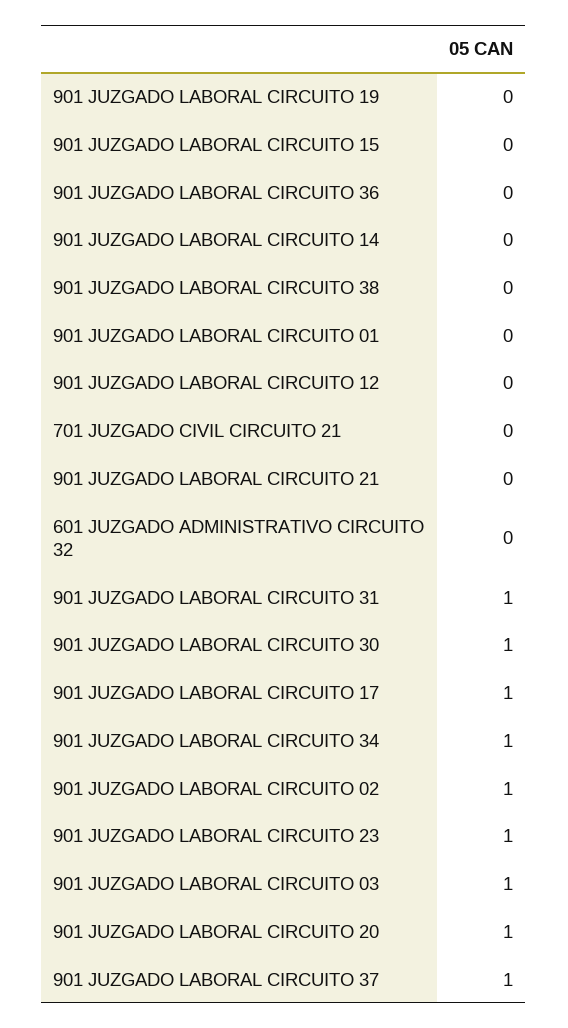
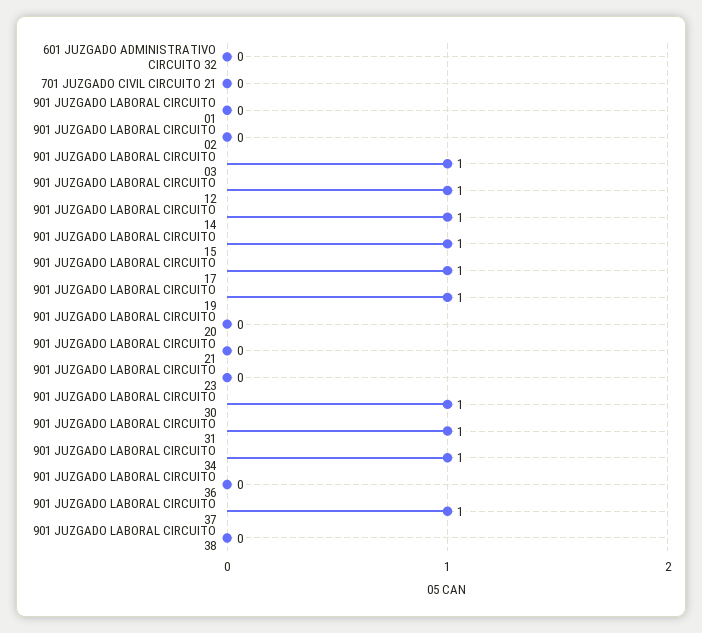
901 JUZGADO LABORAL CIRCUITO 19: 0 -> 1
901 JUZGADO LABORAL CIRCUITO 15: 0 -> 1
901 JUZGADO LABORAL CIRCUITO 14: 0 -> 1
901 JUZGADO LABORAL CIRCUITO 12: 0 -> 1
901 JUZGADO LABORAL CIRCUITO 02: 1 -> 0
901 JUZGADO LABORAL CIRCUITO 23: 1 -> 0
901 JUZGADO LABORAL CIRCUITO 20: 1 -> 0

